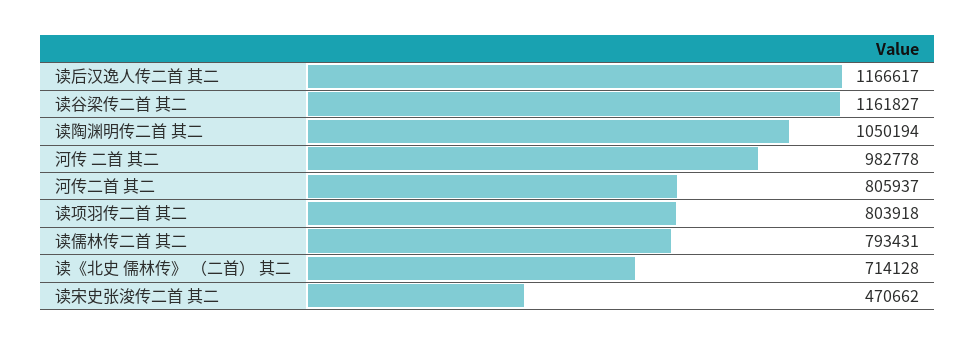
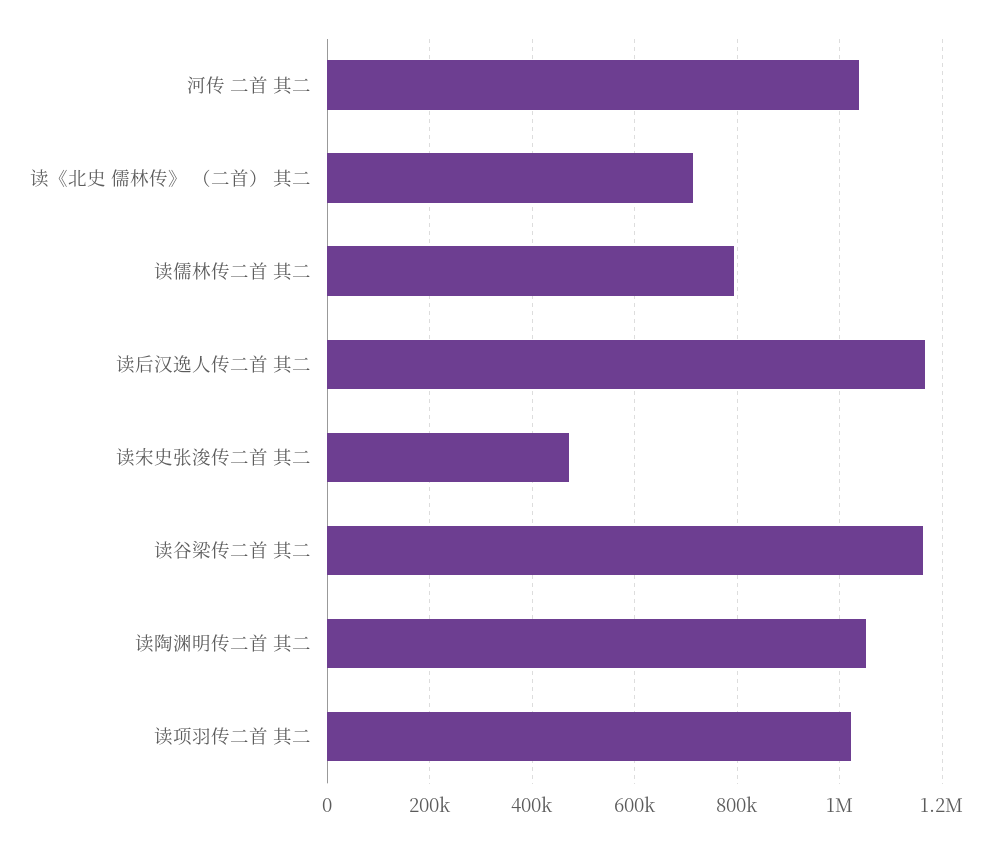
河传 二首 其二: 982778 -> 1040000
河传二首 其二: 805937 -> none
读项羽传二首 其二: 803918 -> 1020000

